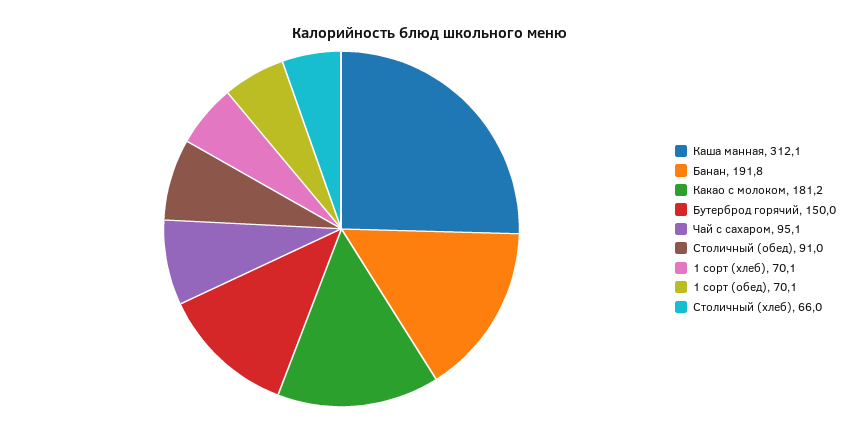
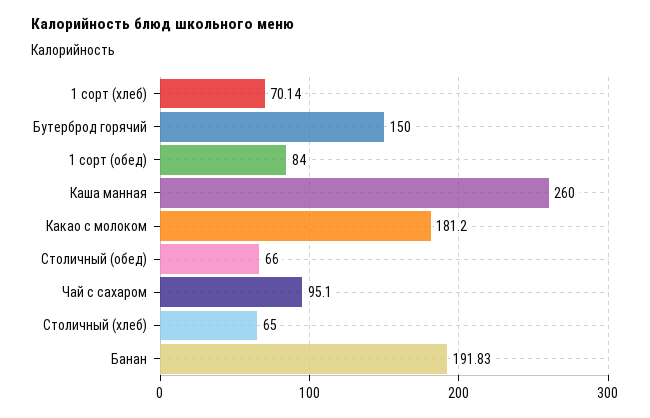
Каша манная: 312.1 -> 260
Столичный (обед): 91 -> 66
1 сорт (обед): 70.1 -> 84
Столичный (хлеб): 66 -> 65

